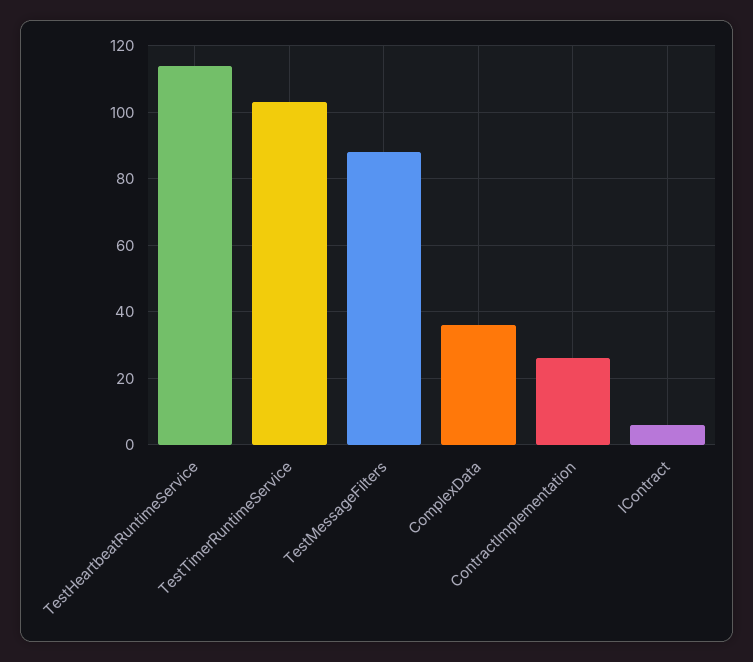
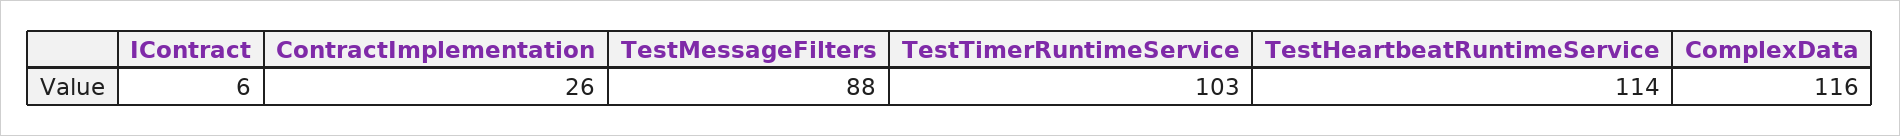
ComplexData: 35 -> 116

